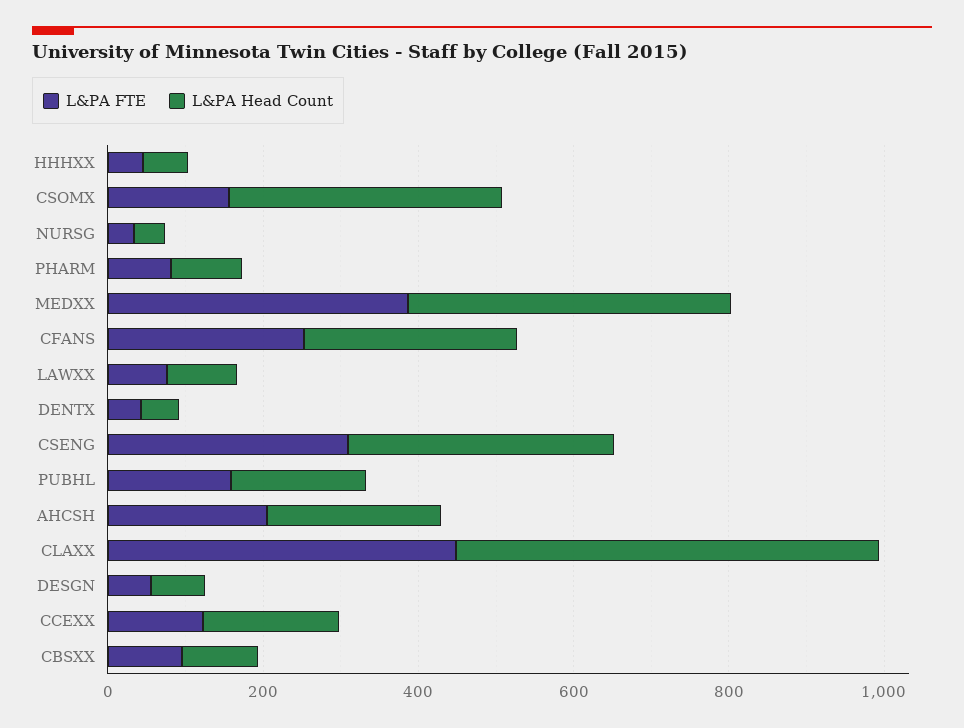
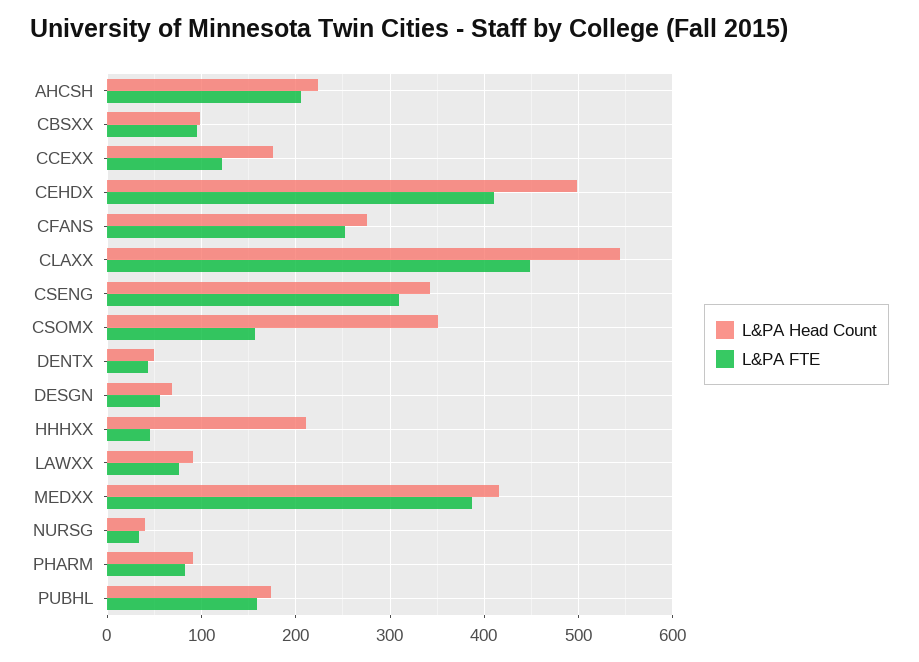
L&PA Head Count, HHHXX: 50 -> 210
L&PA Head Count, CEHDX: none -> 500
L&PA FTE, CEHDX: none -> 410

